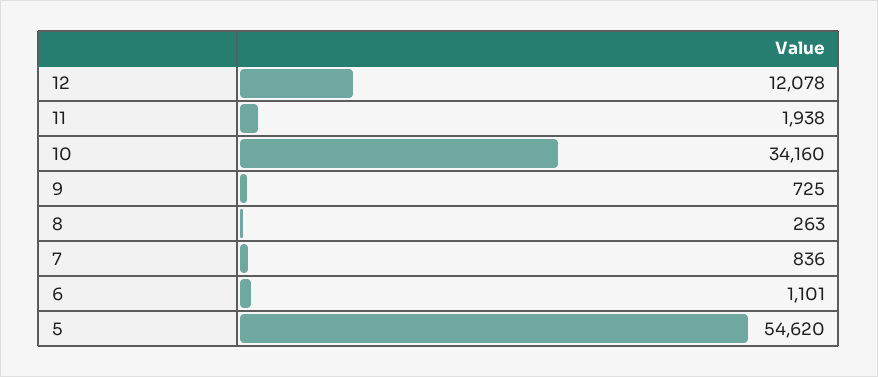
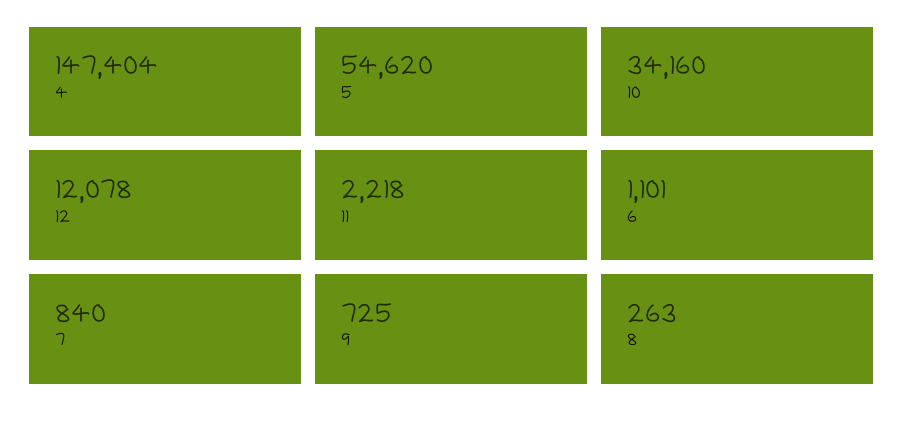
11: 1938 -> 2218
7: 836 -> 840
4: none -> 147404

